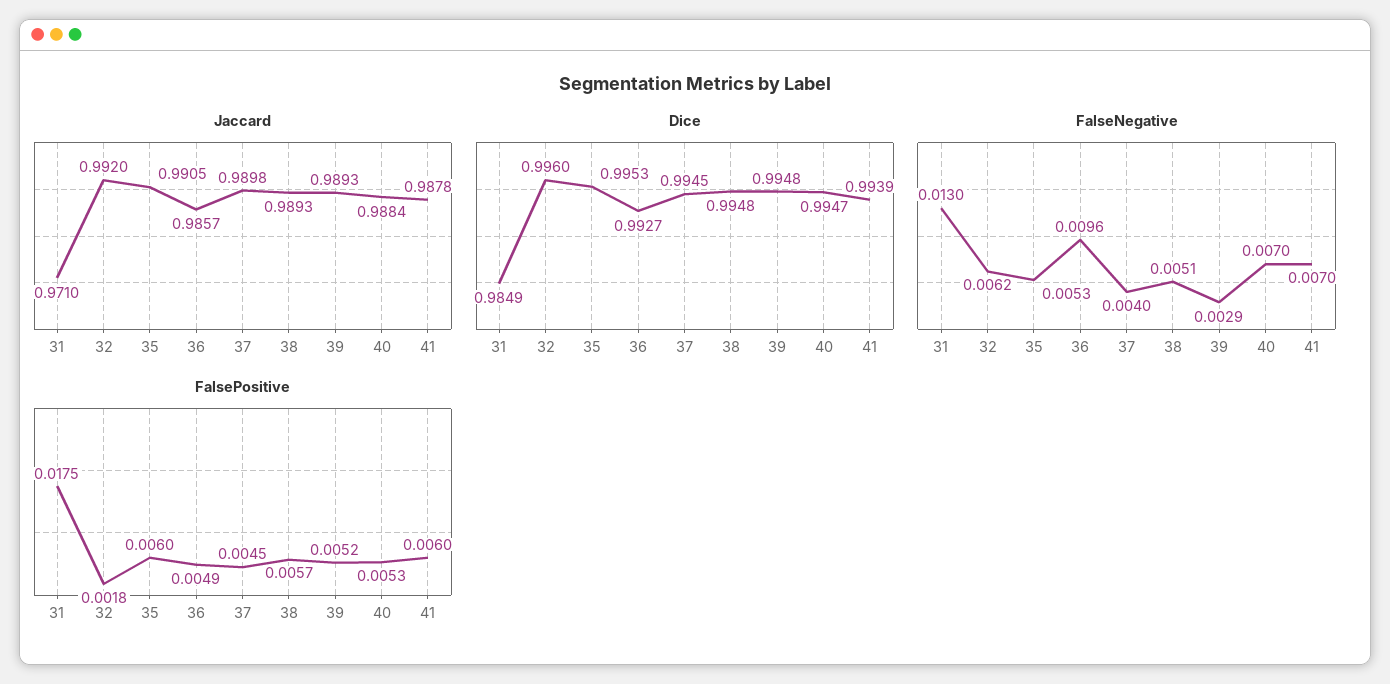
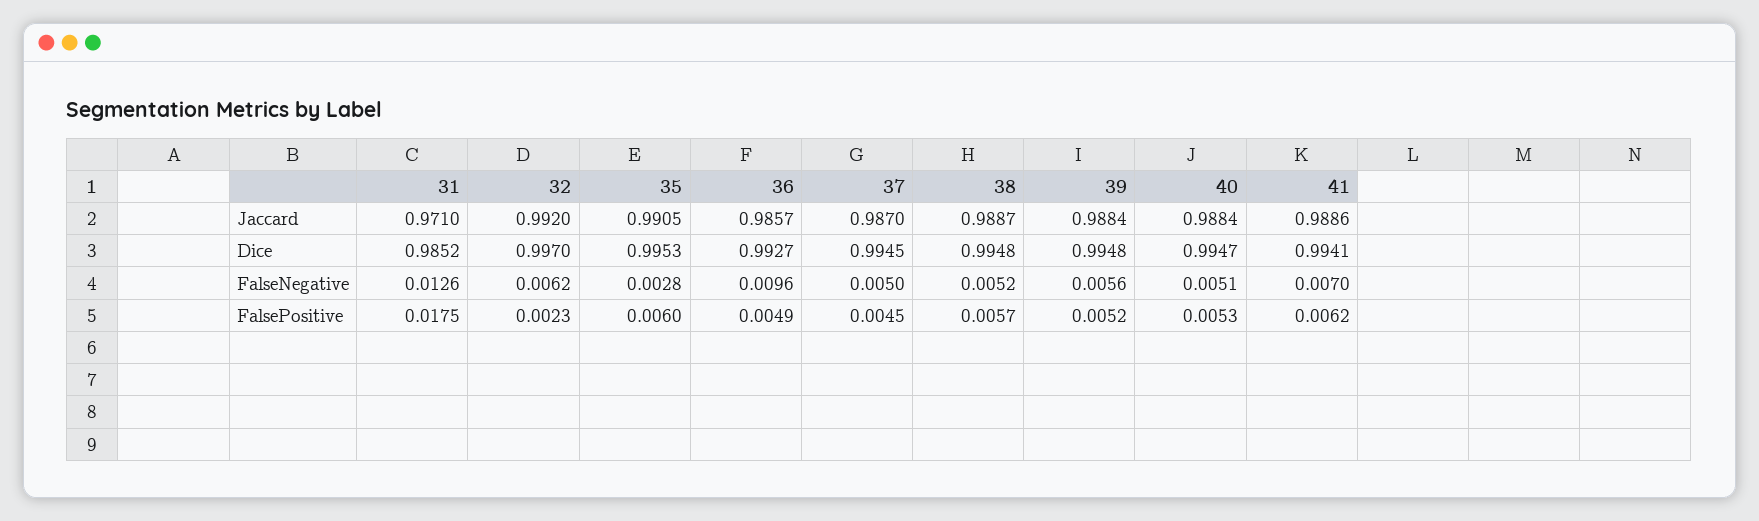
Jaccard, 37: 0.9898 -> 0.987
Jaccard, 38: 0.9893 -> 0.9887
Jaccard, 39: 0.9893 -> 0.9884
Jaccard, 41: 0.9878 -> 0.9886
Dice, 31: 0.9849 -> 0.9852
Dice, 32: 0.996 -> 0.997
Dice, 41: 0.9939 -> 0.9941
FalseNegative, 31: 0.013 -> 0.0126
FalseNegative, 35: 0.0053 -> 0.0028
FalseNegative, 37: 0.004 -> 0.005
FalseNegative, 38: 0.0051 -> 0.0052
FalseNegative, 39: 0.0029 -> 0.0056
FalseNegative, 40: 0.007 -> 0.0051
FalsePositive, 32: 0.0018 -> 0.0023
FalsePositive, 41: 0.006 -> 0.0062

